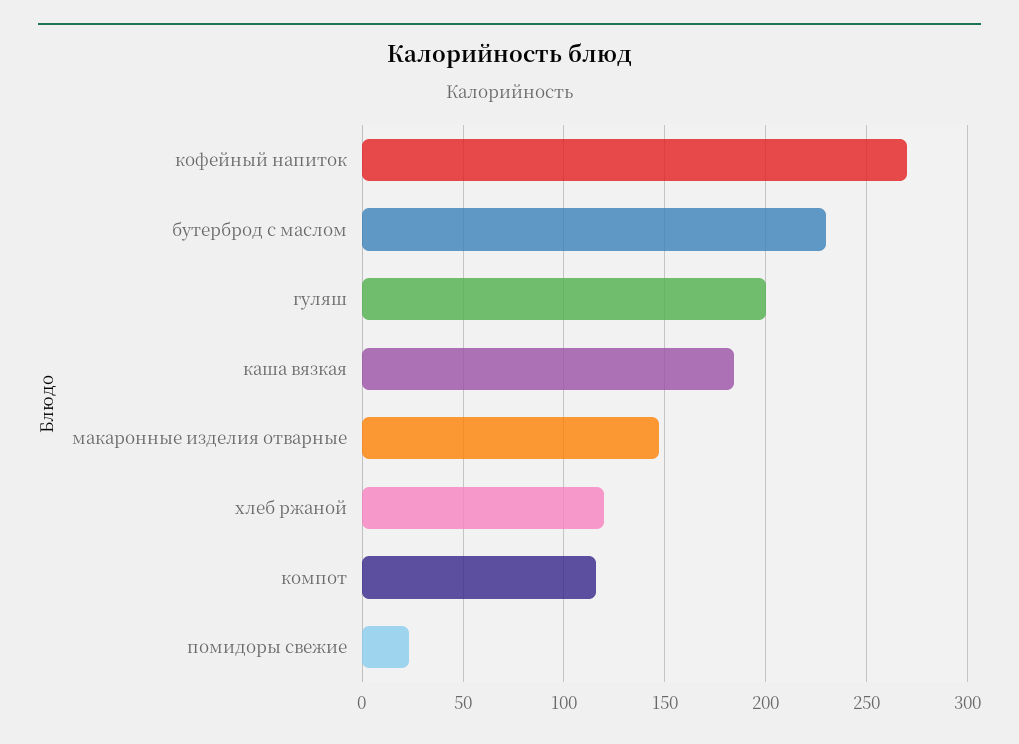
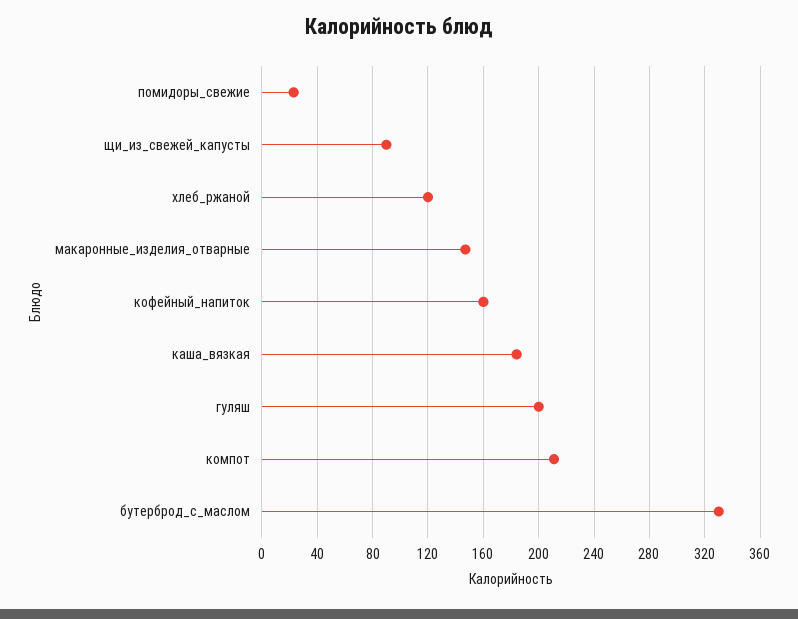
кофейный напиток: 270 -> 160
бутерброд с маслом: 230 -> 330
компот: 115 -> 210
щи_из_свежей_капусты: none -> 90

